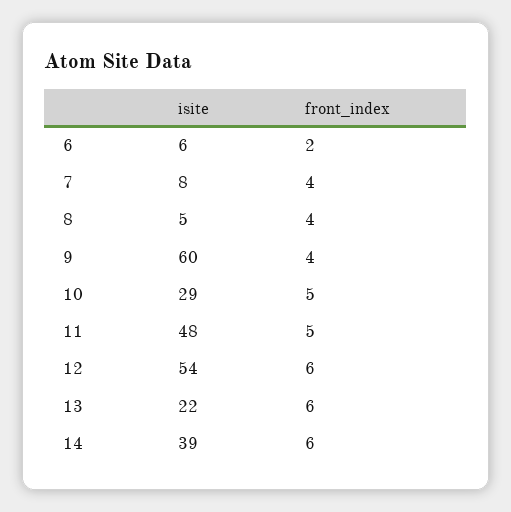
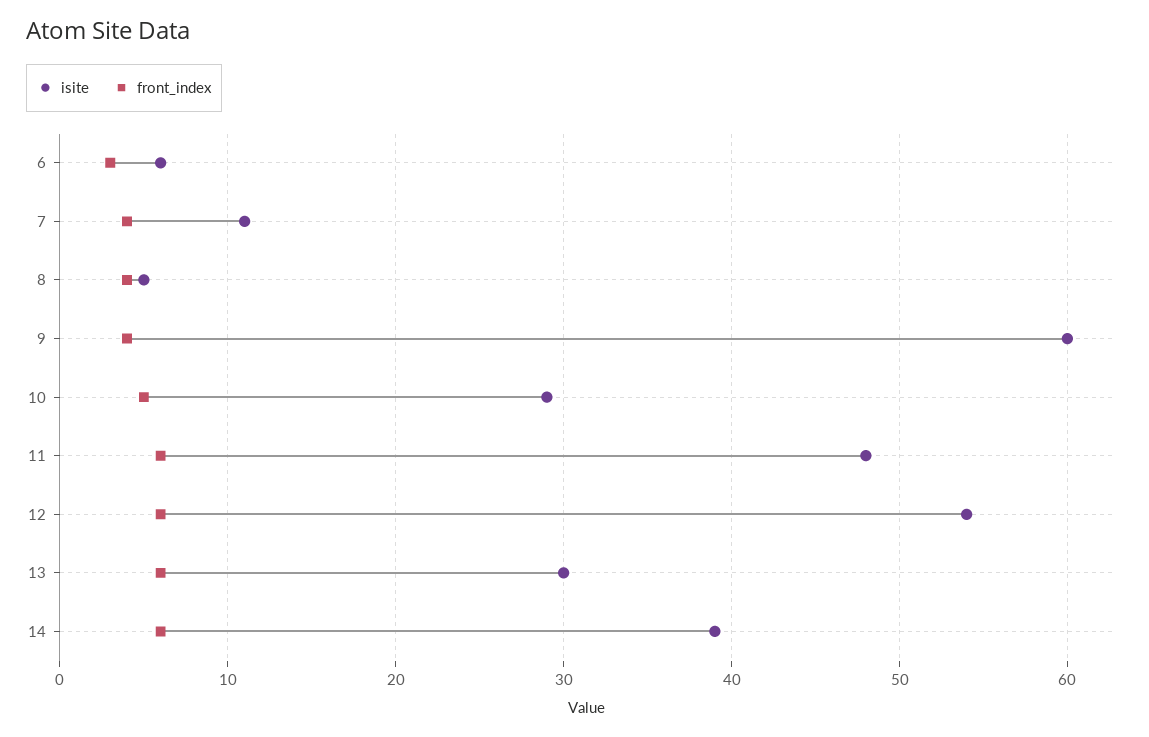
front_index, 6: 2 -> 3
isite, 7: 8 -> 11
front_index, 11: 5 -> 6
isite, 13: 22 -> 30

